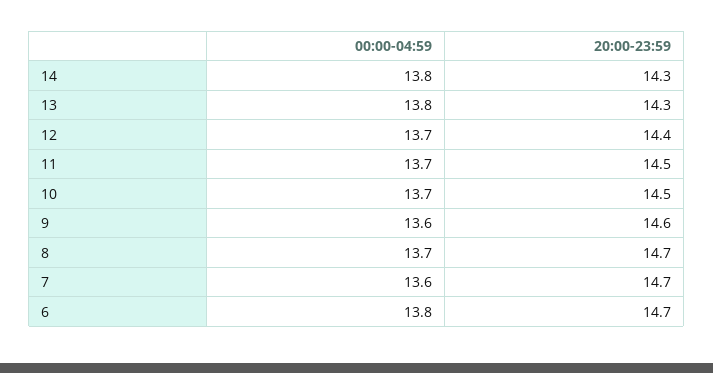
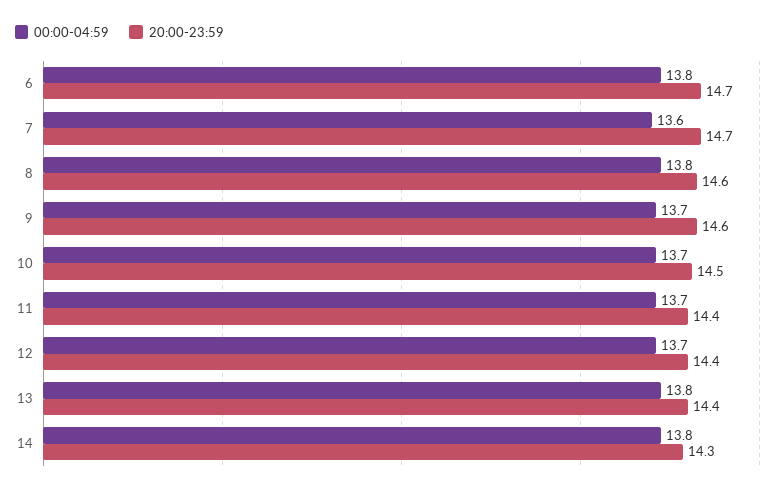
20:00-23:59, 13: 14.3 -> 14.4
20:00-23:59, 11: 14.5 -> 14.4
00:00-04:59, 9: 13.6 -> 13.7
00:00-04:59, 8: 13.7 -> 13.8
20:00-23:59, 8: 14.7 -> 14.6

